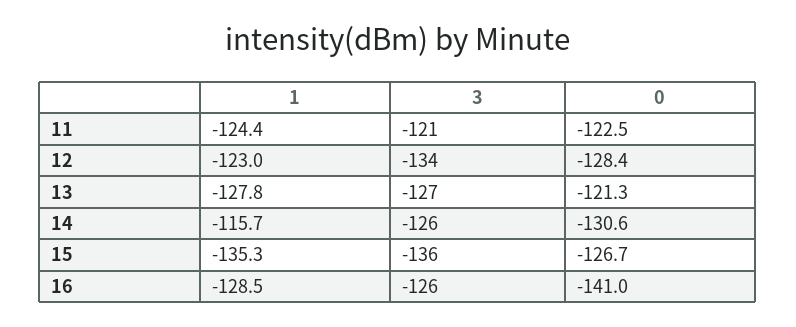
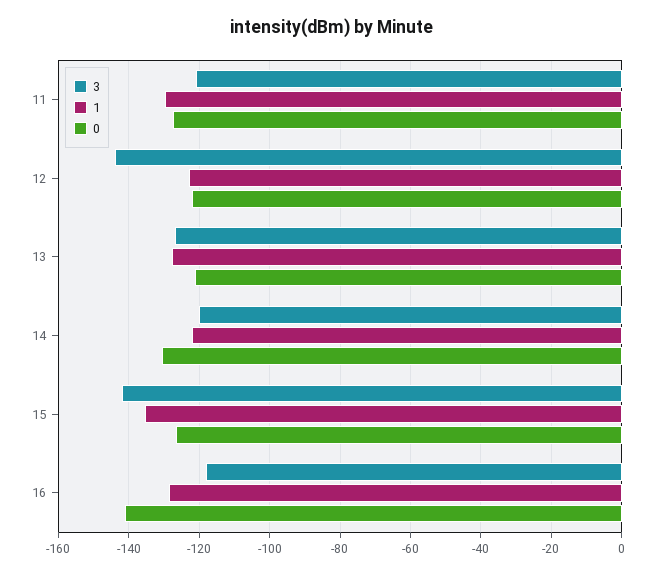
1, 11: -124.4 -> -130
0, 11: -122.5 -> -128
3, 12: -134 -> -144
0, 12: -128.4 -> -122
1, 14: -115.7 -> -122
3, 14: -126 -> -120
3, 15: -136 -> -142
3, 16: -126 -> -118

